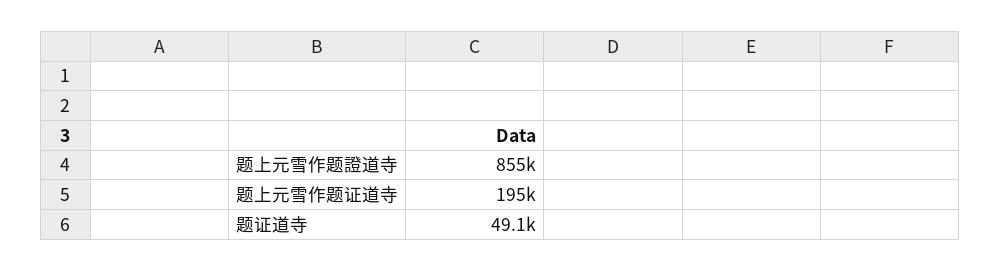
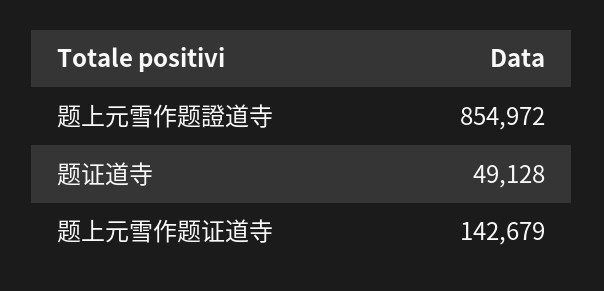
题上元雪作题证道寺: 195000 -> 142679

